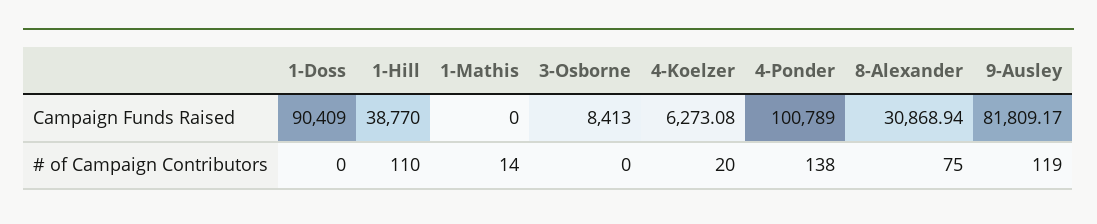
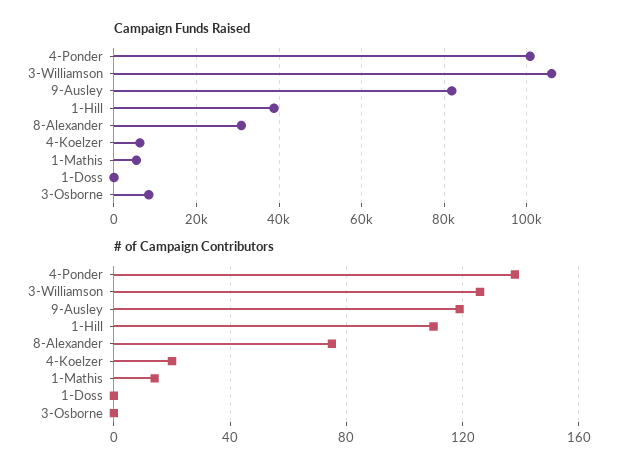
Campaign Funds Raised, 1-Doss: 90409 -> 0
Campaign Funds Raised, 1-Mathis: 0 -> 6000
Campaign Funds Raised, 3-Williamson: none -> 106000
# of Campaign Contributors, 3-Williamson: none -> 125

